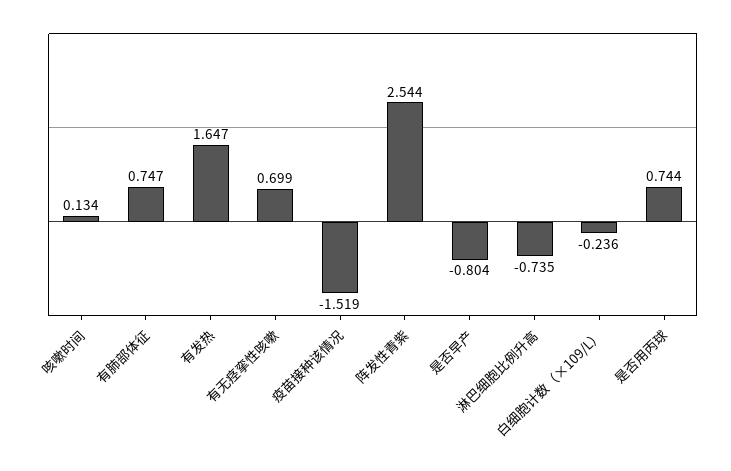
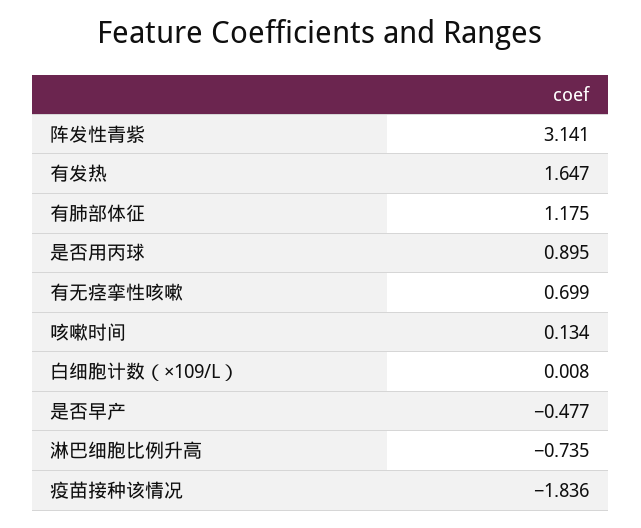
有肺部体征: 0.747 -> 1.175
疫苗接种该情况: -1.519 -> -1.836
阵发性青紫: 2.544 -> 3.141
是否早产: -0.804 -> -0.477
白细胞计数（×109/L）: -0.236 -> 0.008
是否用丙球: 0.744 -> 0.895

